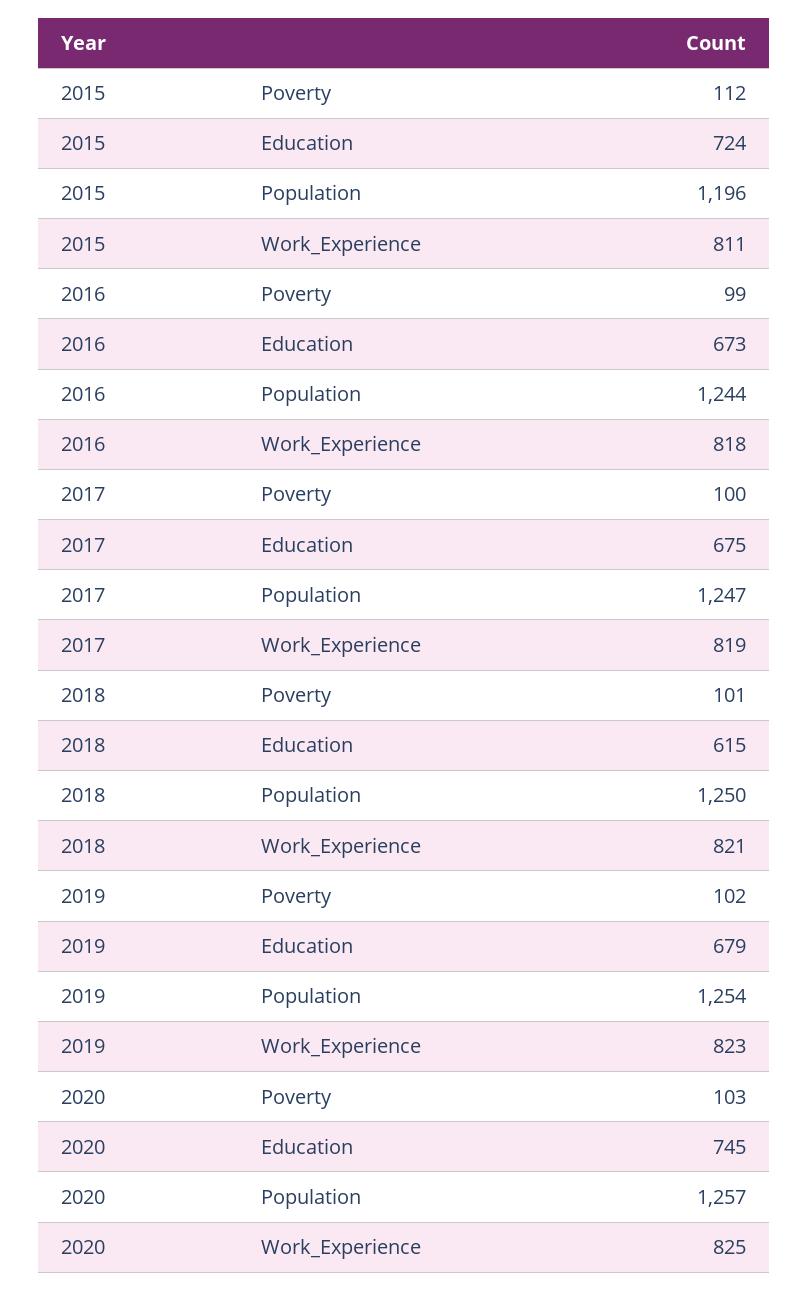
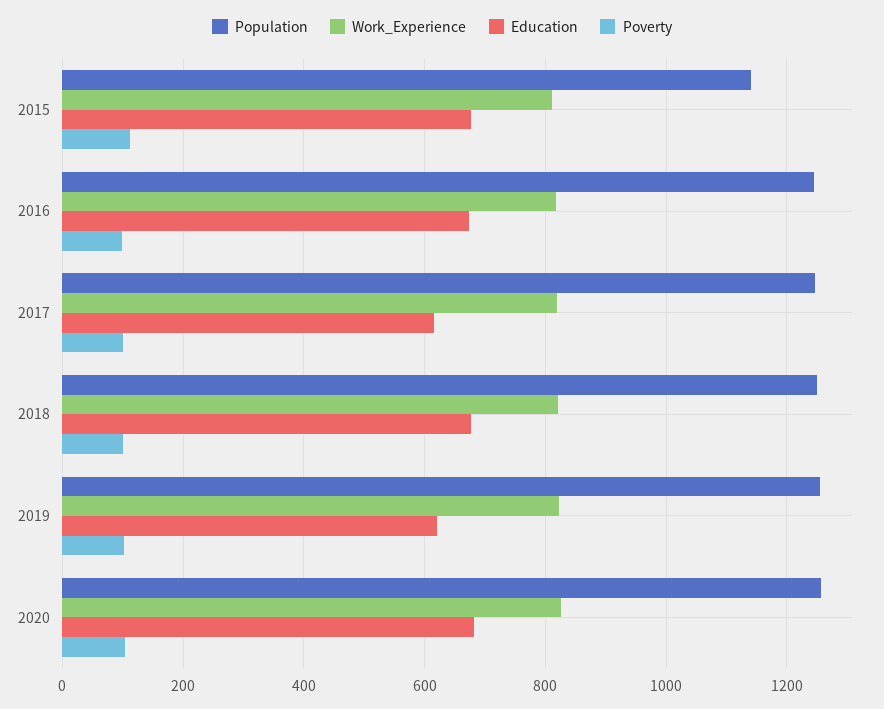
Education, 2015: 724 -> 680
Population, 2015: 1196 -> 1140
Education, 2017: 675 -> 620
Education, 2018: 615 -> 680
Education, 2019: 679 -> 620
Education, 2020: 745 -> 680

